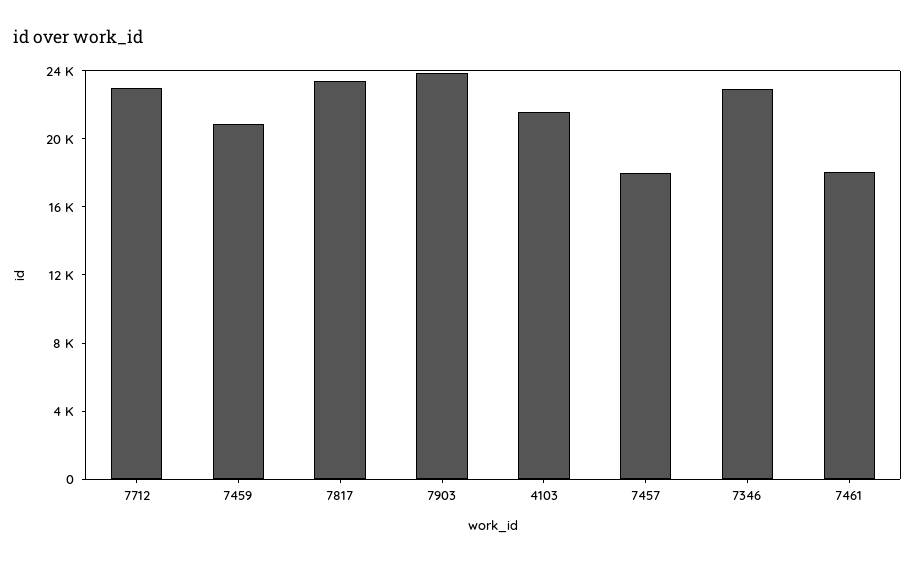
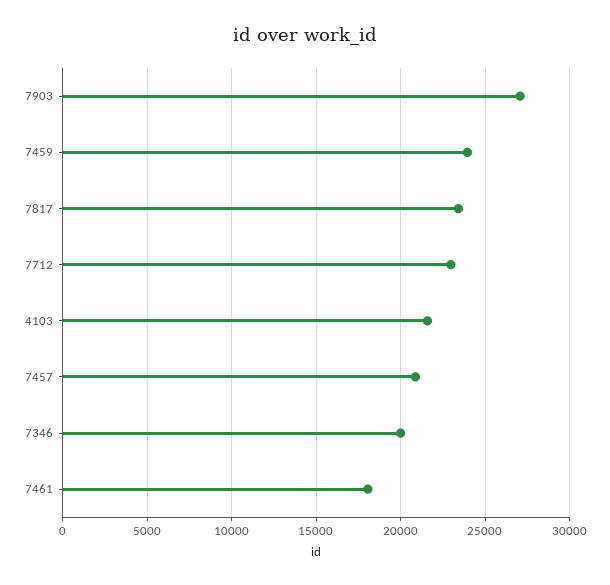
7459: 21000 -> 24000
7903: 24000 -> 27000
7457: 18000 -> 21000
7346: 23000 -> 20000

